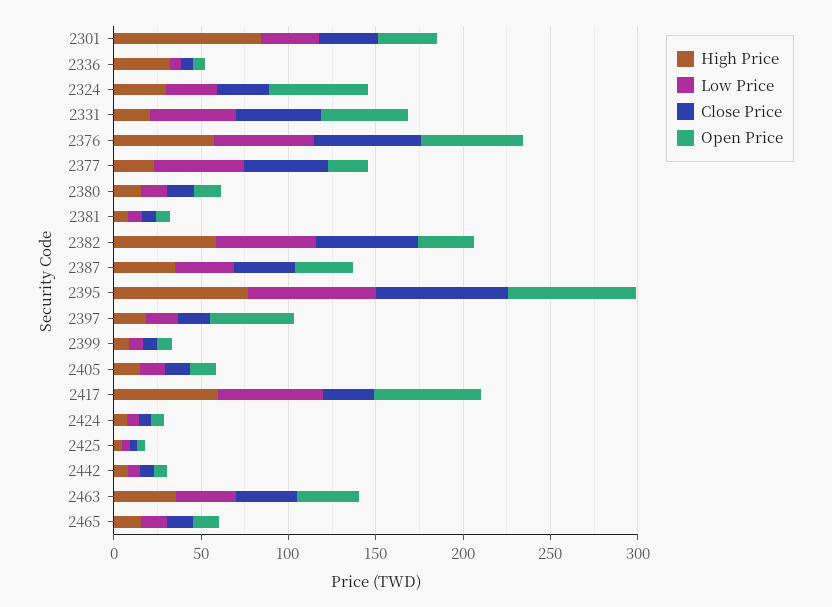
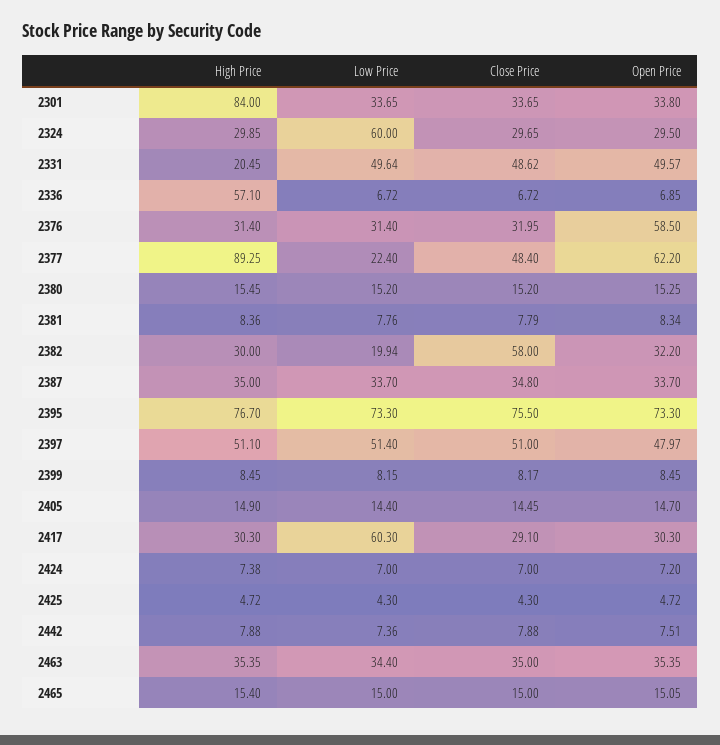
High Price, 2336: 30 -> 57.1
Low Price, 2324: 30 -> 60
Open Price, 2324: 60 -> 29.5
High Price, 2376: 60 -> 31.4
Low Price, 2376: 60 -> 31.4
Close Price, 2376: 60 -> 31.95
High Price, 2377: 20 -> 89.25
Low Price, 2377: 50 -> 22.4
Open Price, 2377: 20 -> 62.2
High Price, 2382: 60 -> 30
Low Price, 2382: 60 -> 19.94
High Price, 2397: 20 -> 51.1
Low Price, 2397: 20 -> 51.4
Close Price, 2397: 20 -> 51
High Price, 2417: 60 -> 30.3
Open Price, 2417: 60 -> 30.3

